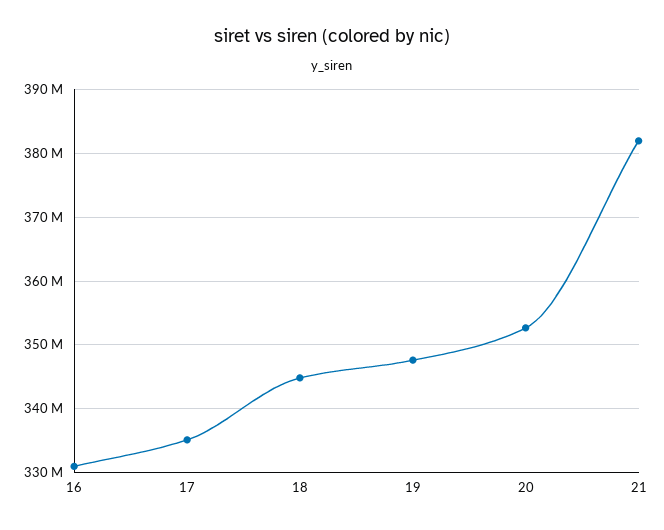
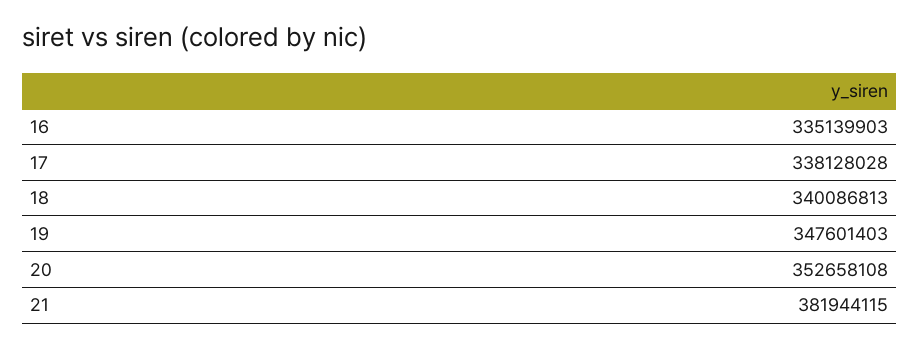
16: 331000000 -> 335139903
17: 335000000 -> 338128028
18: 345000000 -> 340086813

